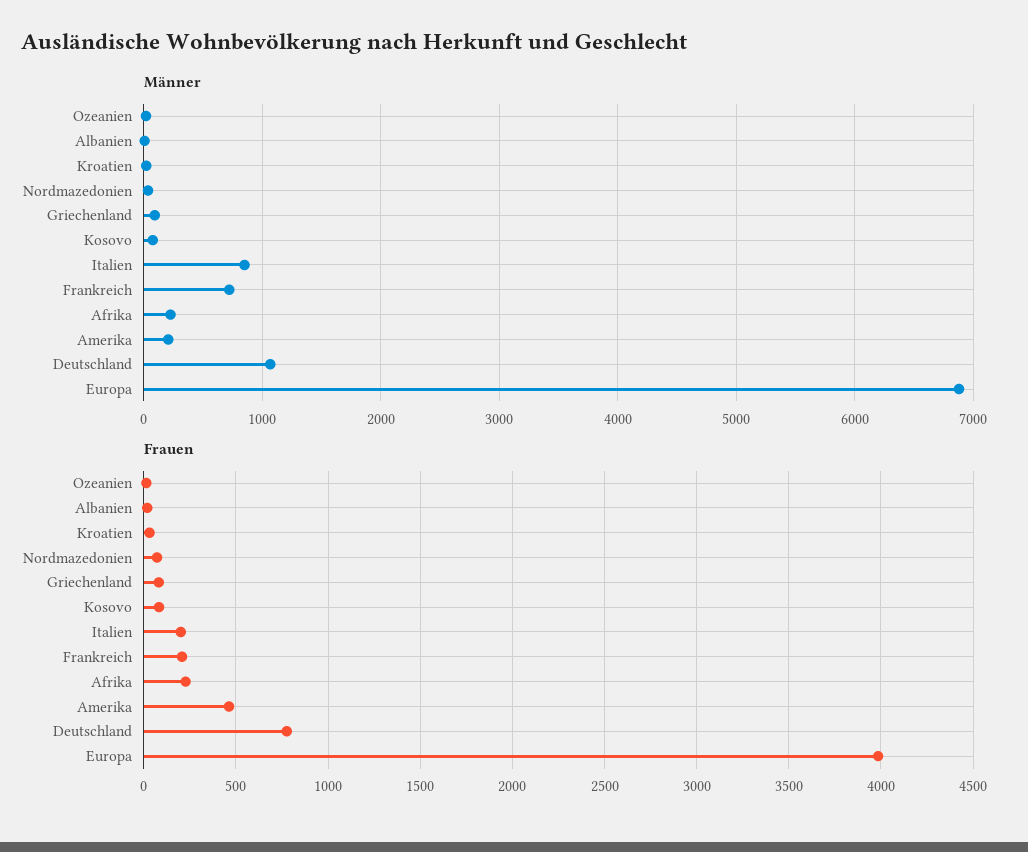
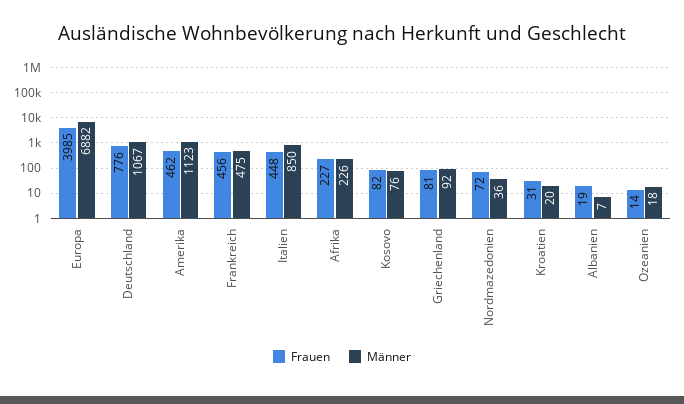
Männer, Frankreich: 700 -> 475
Männer, Amerika: 200 -> 1123
Frauen, Italien: 200 -> 448
Frauen, Frankreich: 200 -> 456

